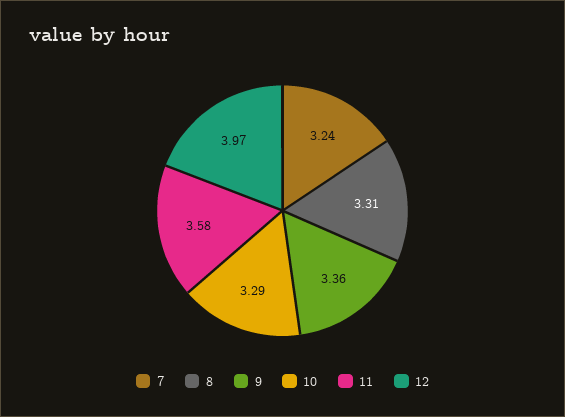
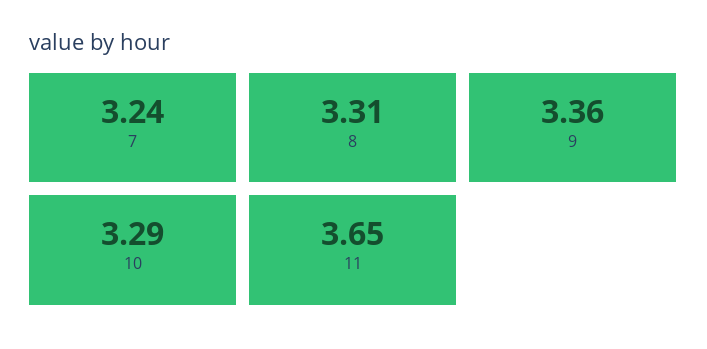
11: 3.58 -> 3.65
12: 3.97 -> none

